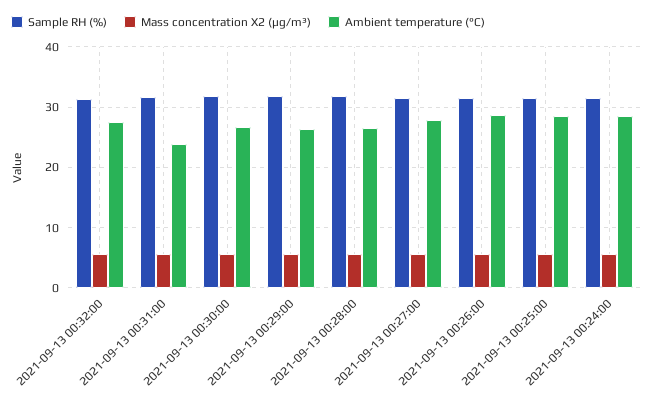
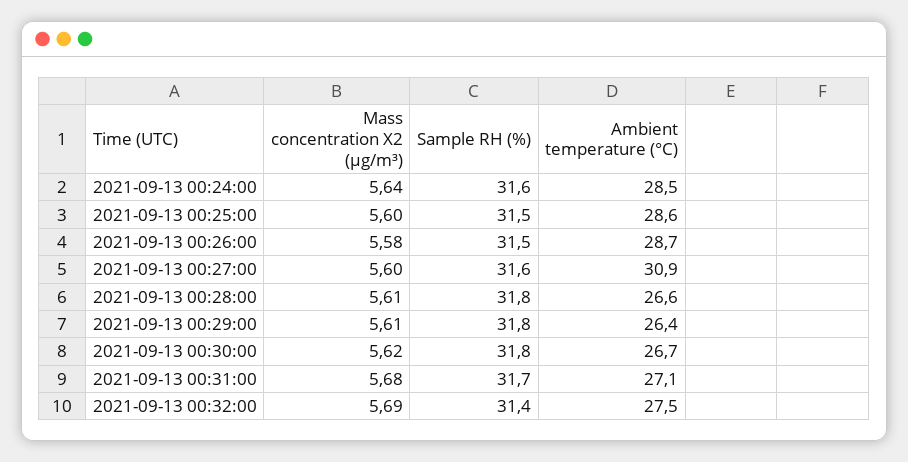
Ambient temperature (°C), 2021-09-13 00:31:00: 24 -> 27.1
Ambient temperature (°C), 2021-09-13 00:27:00: 28 -> 30.9

